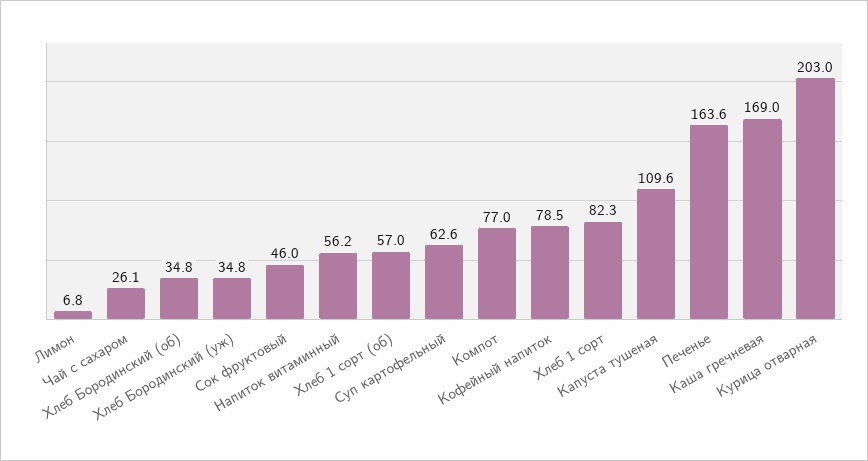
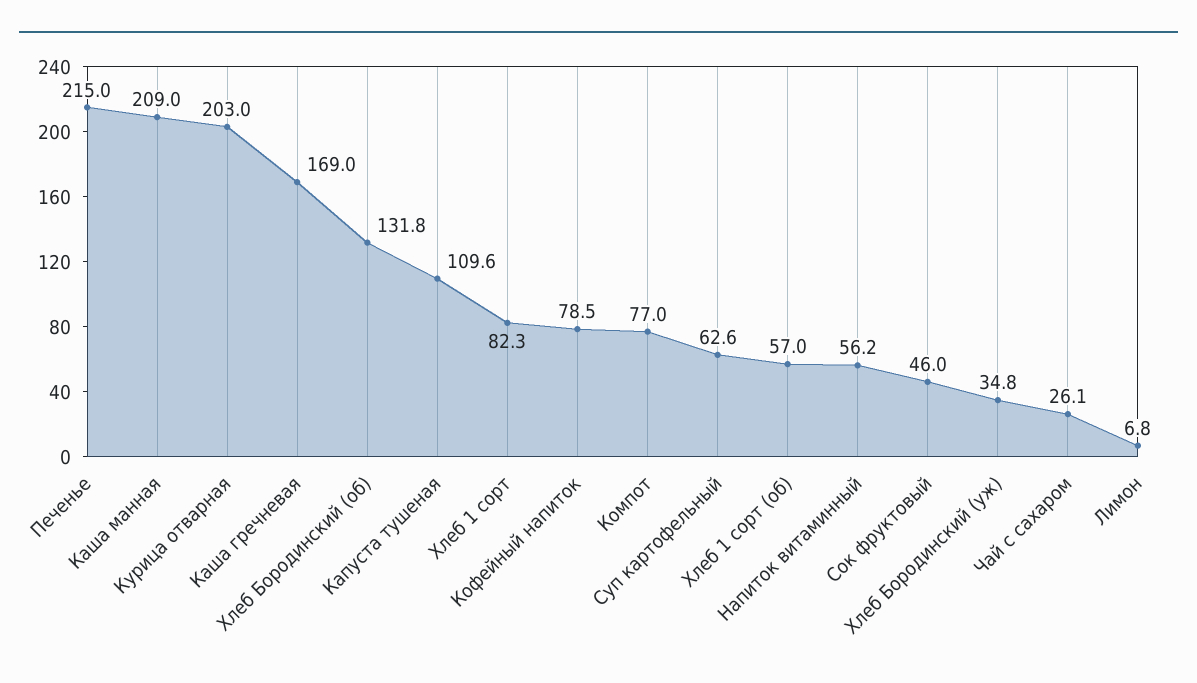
Хлеб Бородинский (об): 34.8 -> 131.8
Печенье: 163.6 -> 215
Каша манная: none -> 209

